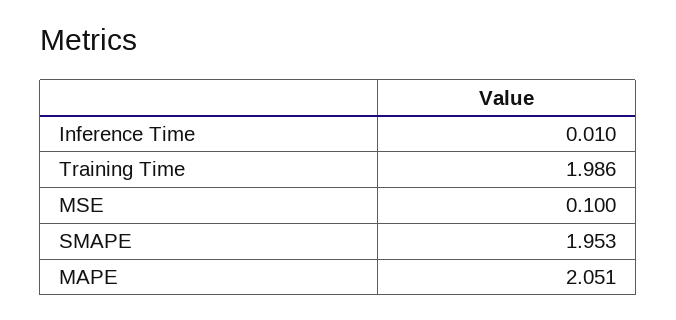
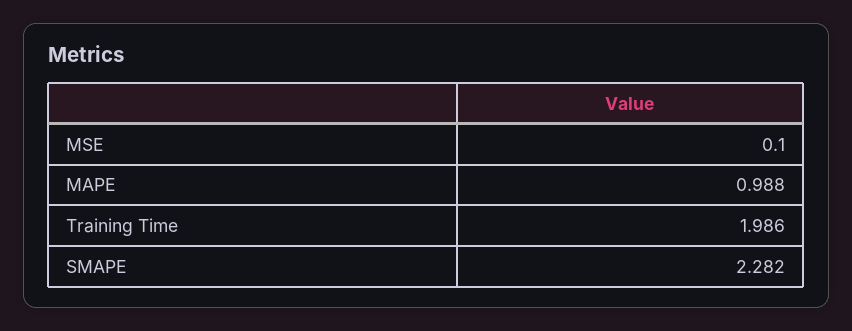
Inference Time: 0.01 -> none
SMAPE: 1.953 -> 2.282
MAPE: 2.051 -> 0.988

